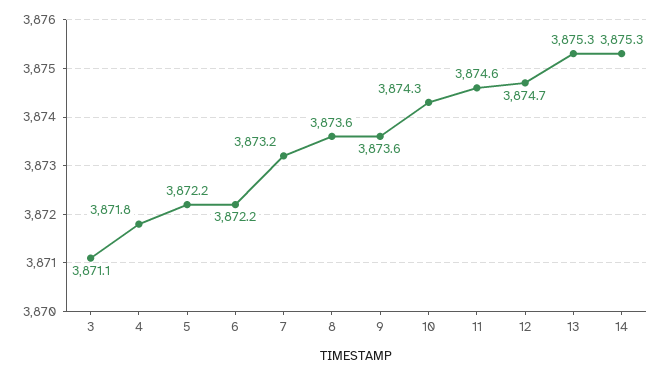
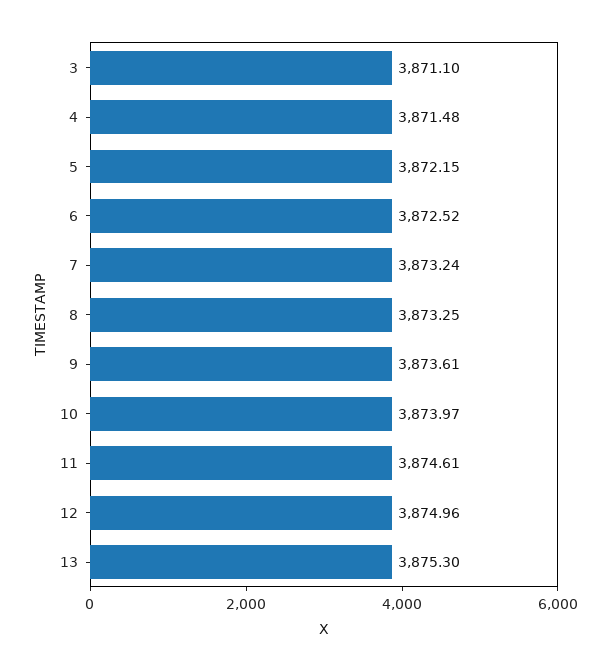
4: 3871.8 -> 3871.48
6: 3872.2 -> 3872.52
8: 3873.6 -> 3873.25
10: 3874.3 -> 3873.97
12: 3874.7 -> 3874.96
14: 3875.3 -> none

